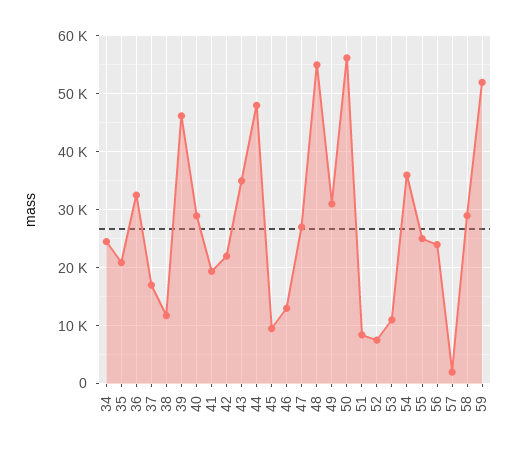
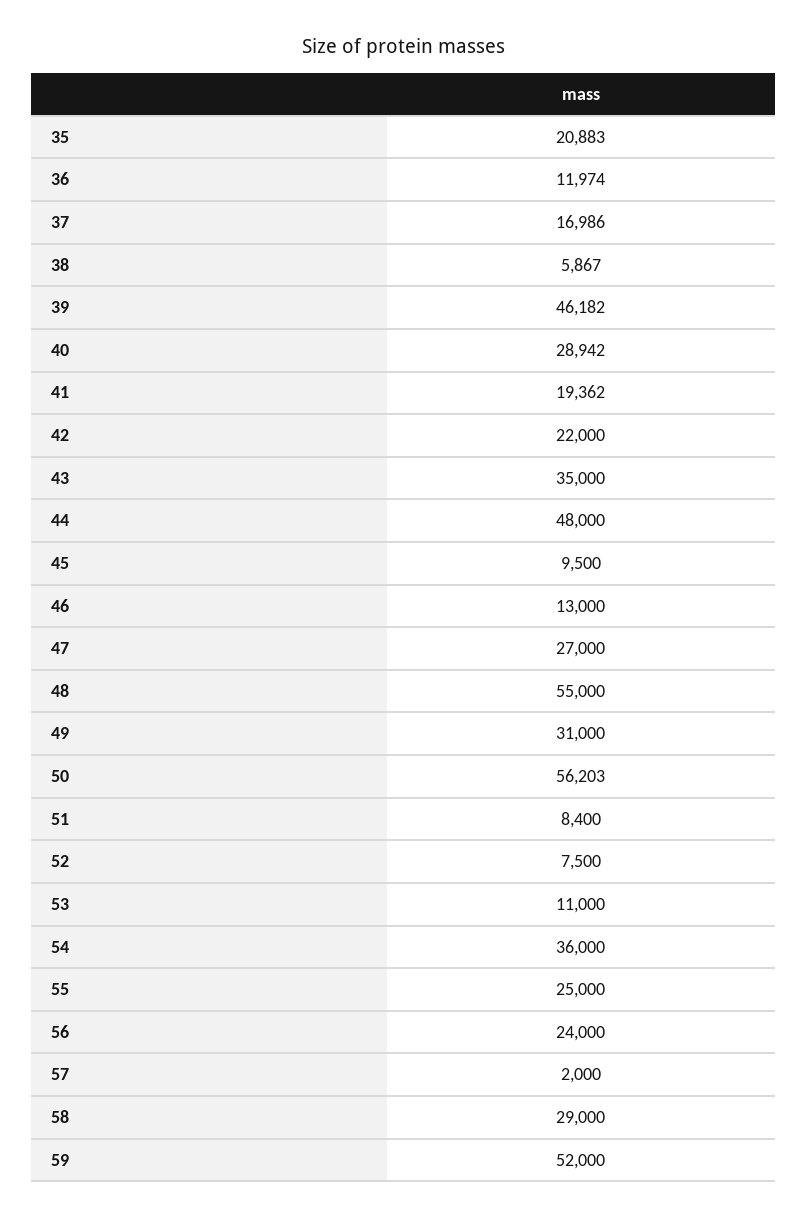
34: 24000 -> none
36: 32000 -> 11974
38: 12000 -> 5867

